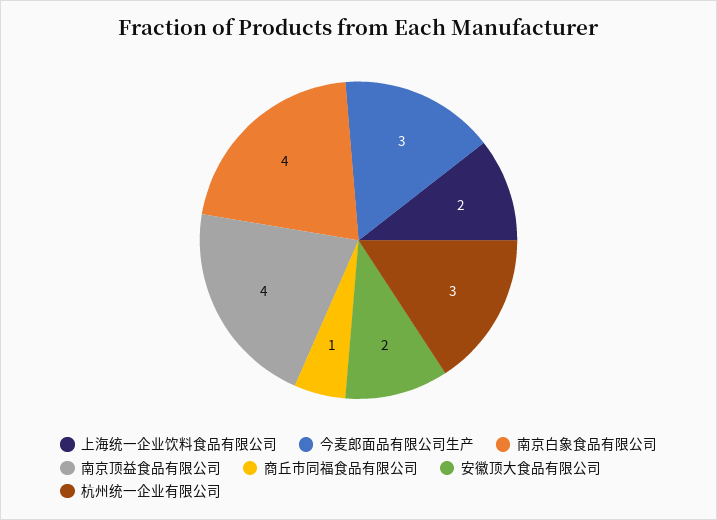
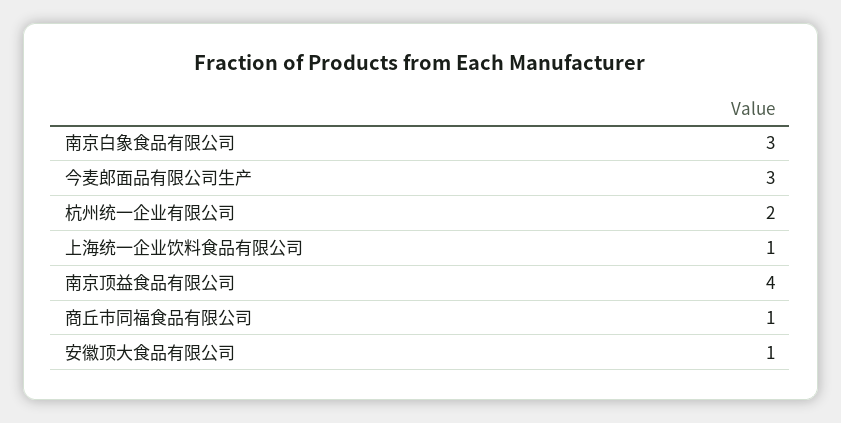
上海统一企业饮料食品有限公司: 2 -> 1
南京白象食品有限公司: 4 -> 3
安徽顶大食品有限公司: 2 -> 1
杭州统一企业有限公司: 3 -> 2

